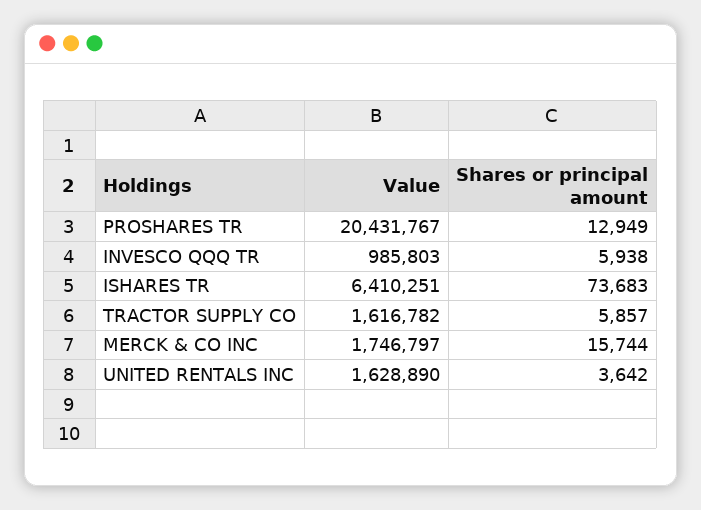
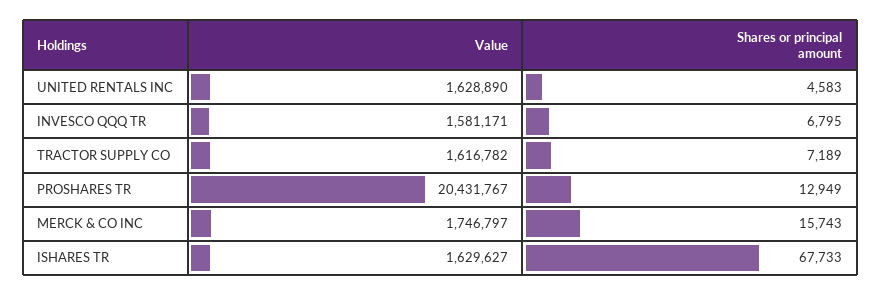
Value, INVESCO QQQ TR: 985803 -> 1581171
Shares or principal amount, INVESCO QQQ TR: 5938 -> 6795
Value, ISHARES TR: 6410251 -> 1629627
Shares or principal amount, ISHARES TR: 73683 -> 67733
Shares or principal amount, TRACTOR SUPPLY CO: 5857 -> 7189
Shares or principal amount, MERCK & CO INC: 15744 -> 15743
Shares or principal amount, UNITED RENTALS INC: 3642 -> 4583

